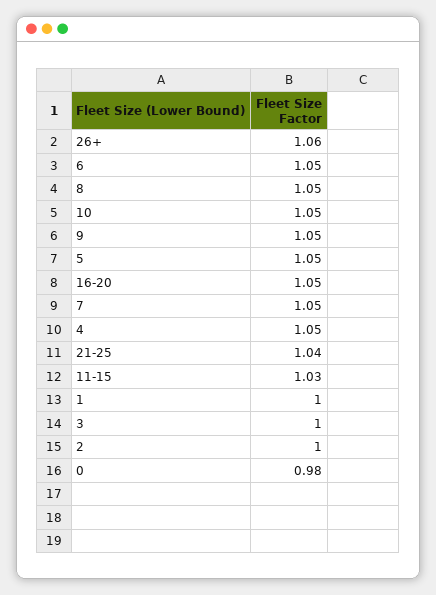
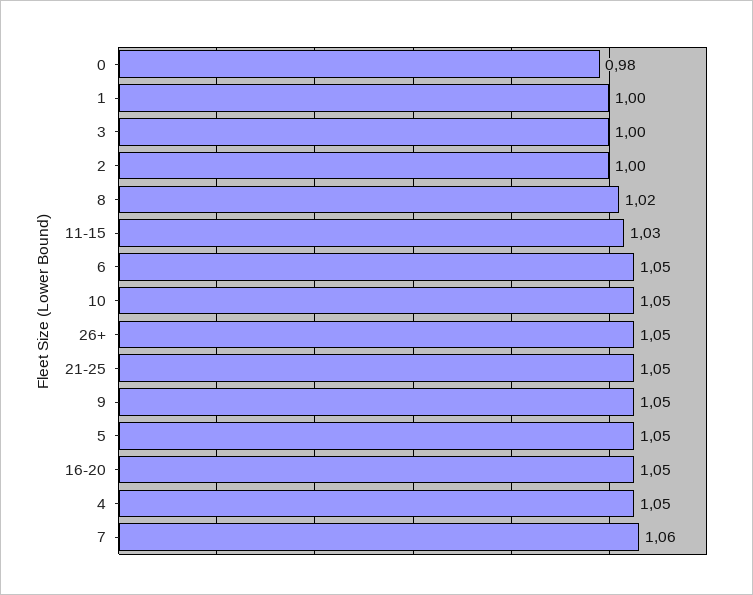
26+: 1.06 -> 1.05
8: 1.05 -> 1.02
7: 1.05 -> 1.06
21-25: 1.04 -> 1.05

